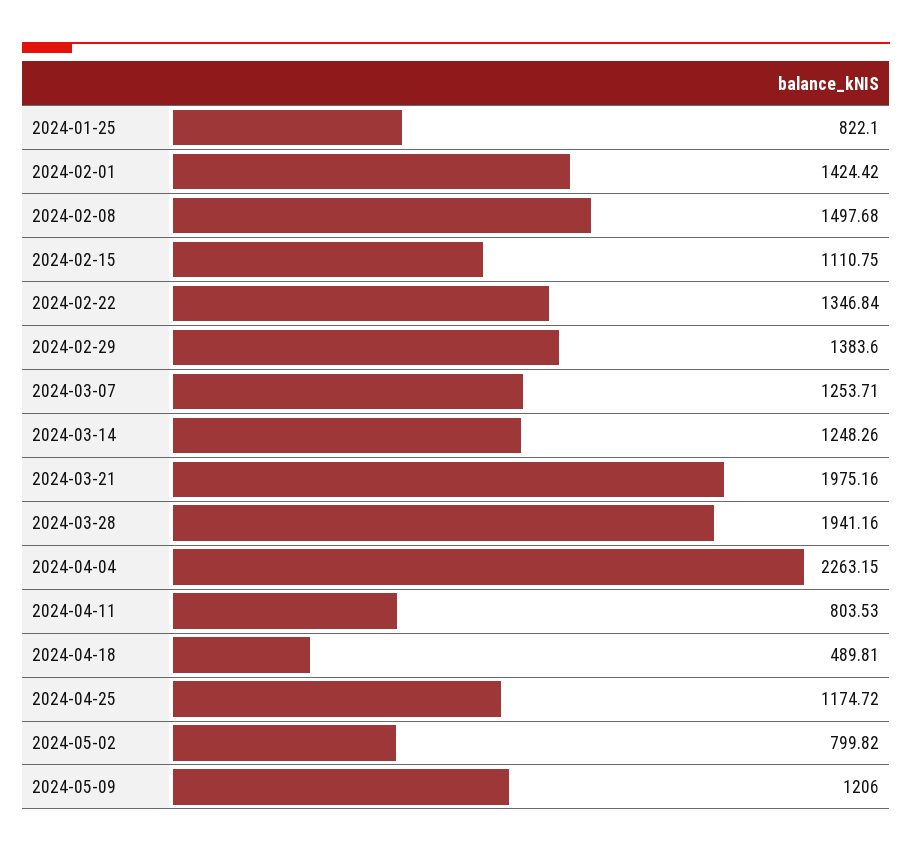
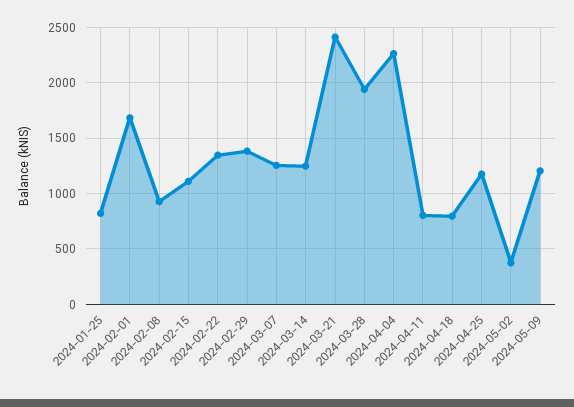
2024-02-01: 1424.42 -> 1700
2024-02-08: 1497.68 -> 900
2024-03-21: 1975.16 -> 2400
2024-04-18: 489.81 -> 800
2024-05-02: 799.82 -> 400

